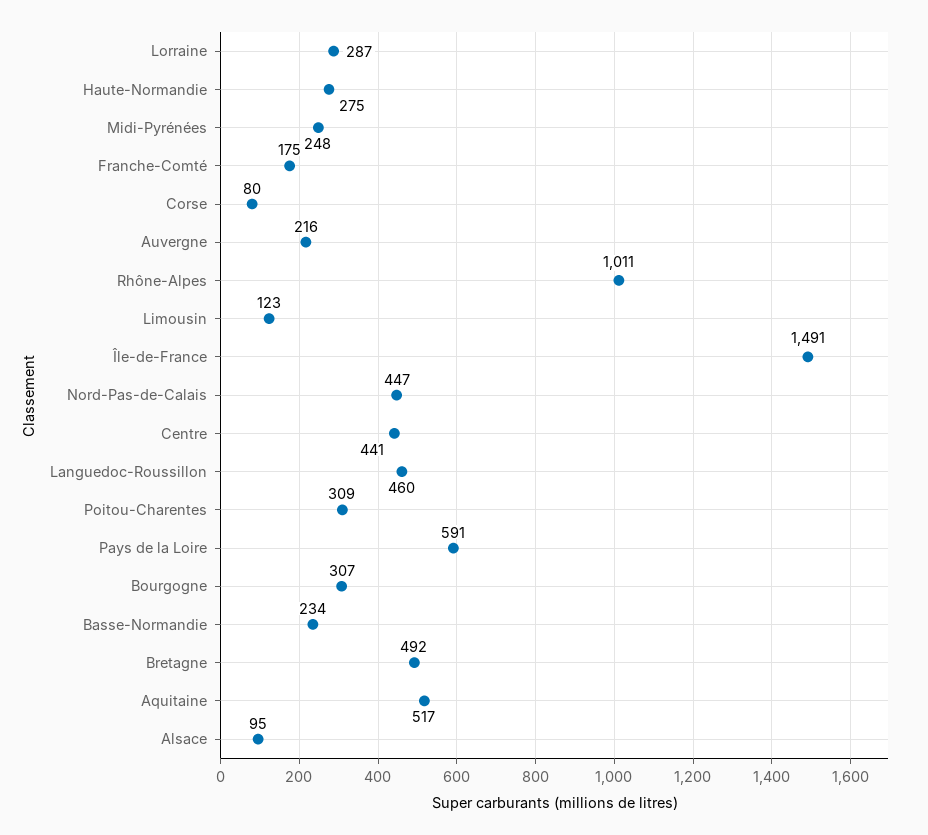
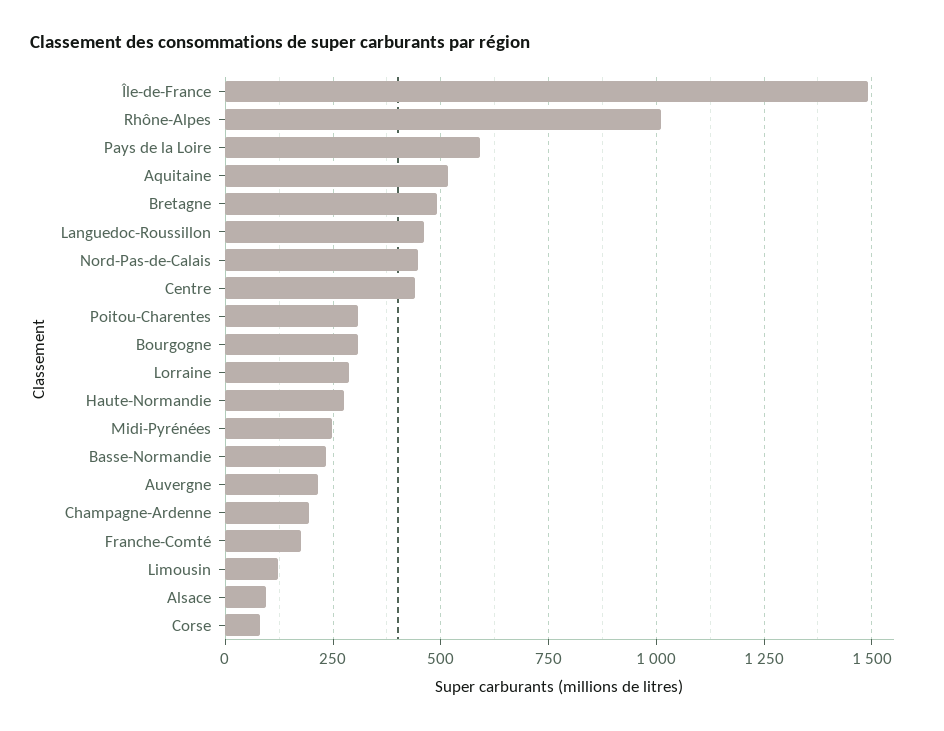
Champagne-Ardenne: none -> 200

